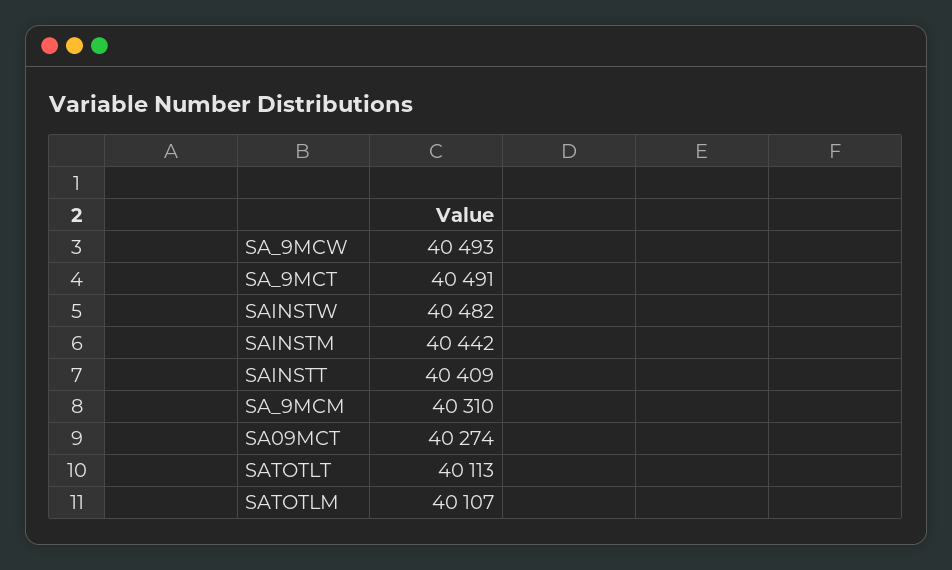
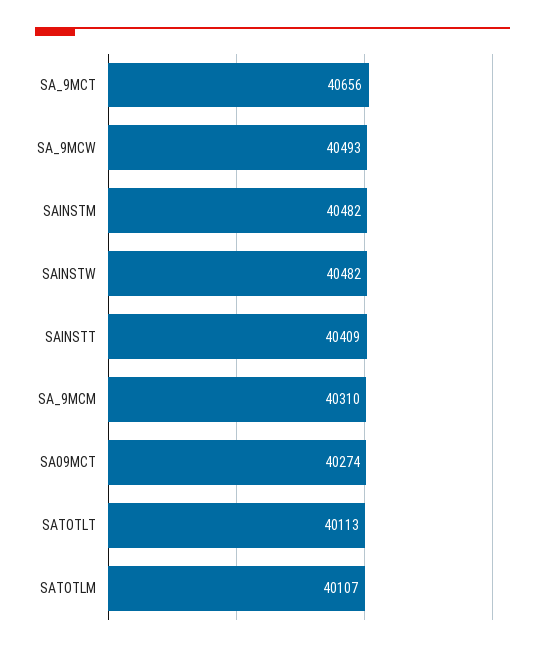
SA_9MCT: 40491 -> 40656
SAINSTM: 40442 -> 40482

